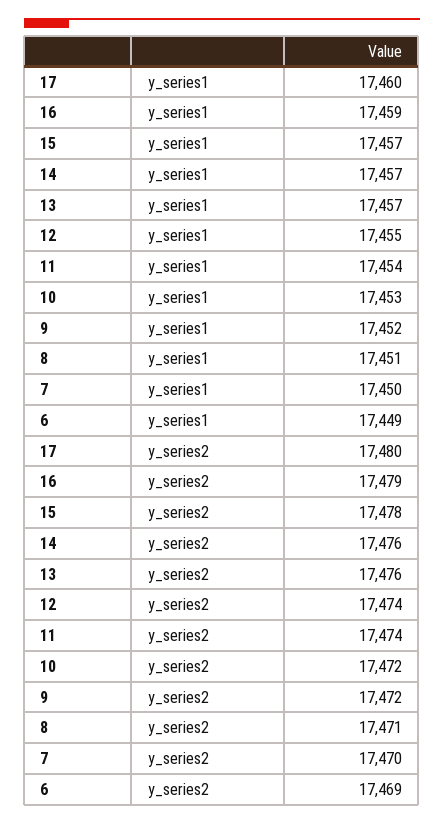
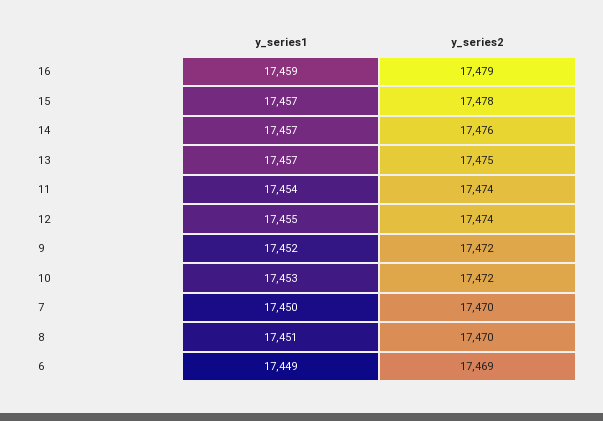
17, y_series1: 17460 -> none
17, y_series2: 17480 -> none
13, y_series2: 17476 -> 17475
8, y_series2: 17471 -> 17470

